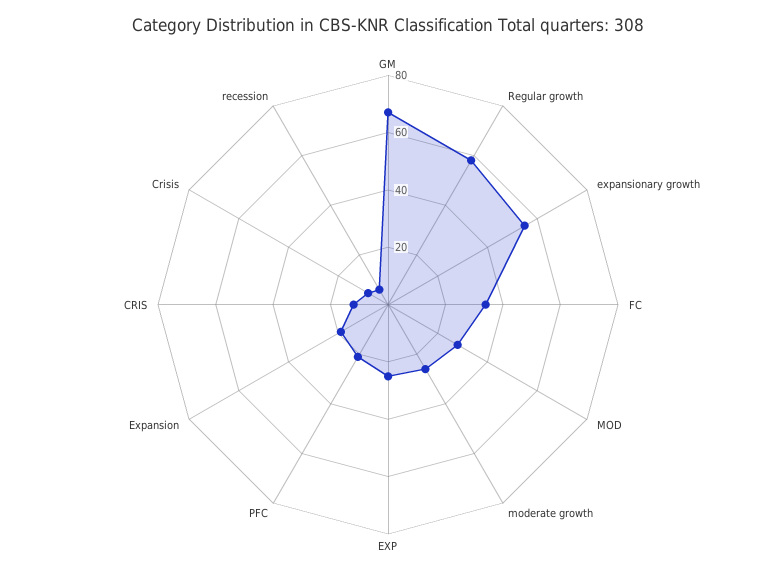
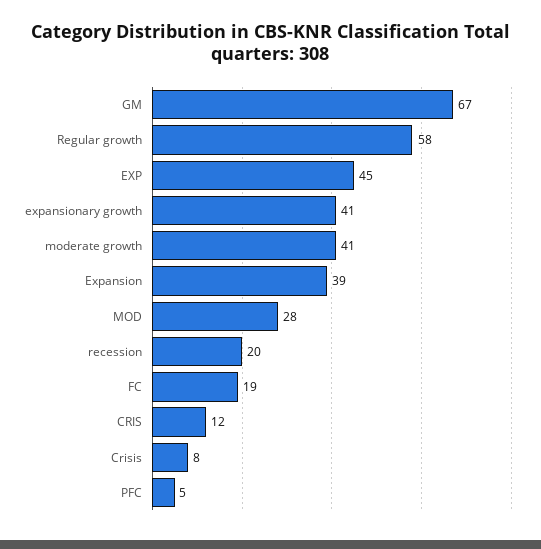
expansionary growth: 55 -> 41
FC: 35 -> 19
moderate growth: 25 -> 41
EXP: 25 -> 45
PFC: 20 -> 5
Expansion: 20 -> 39
recession: 5 -> 20

